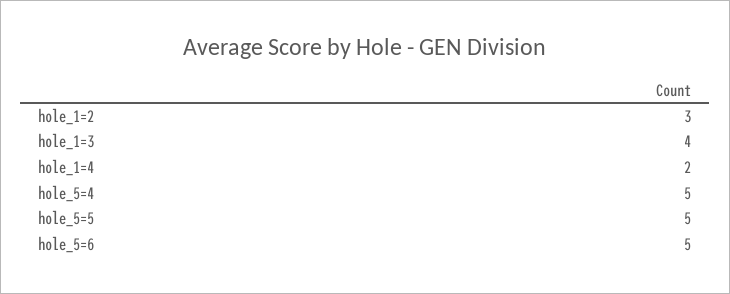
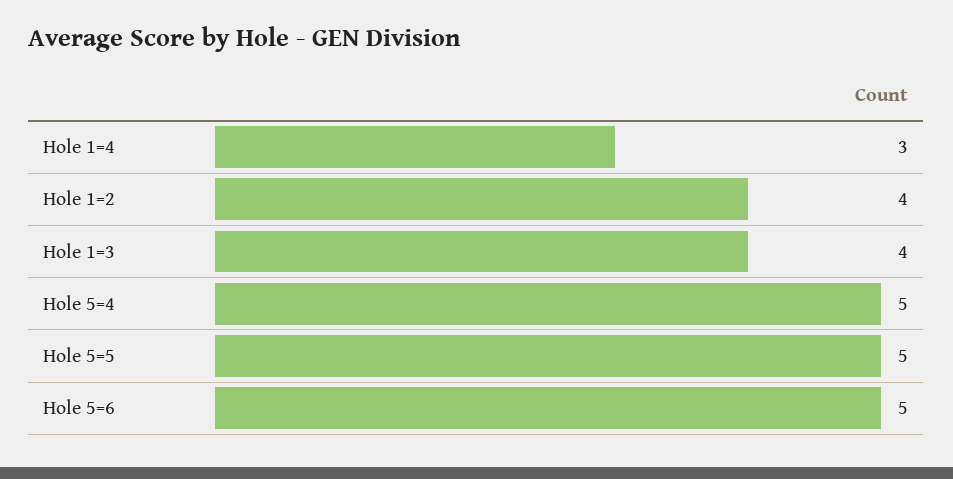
hole_1=2: 3 -> 4
hole_1=4: 2 -> 3

